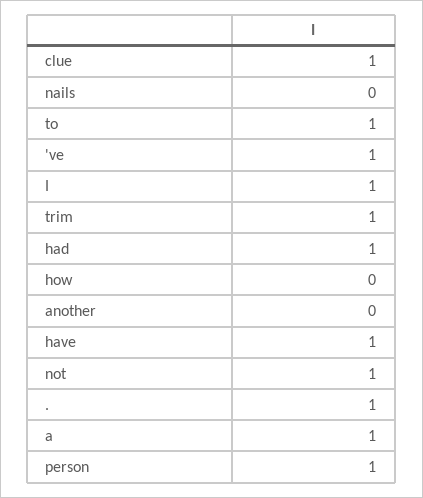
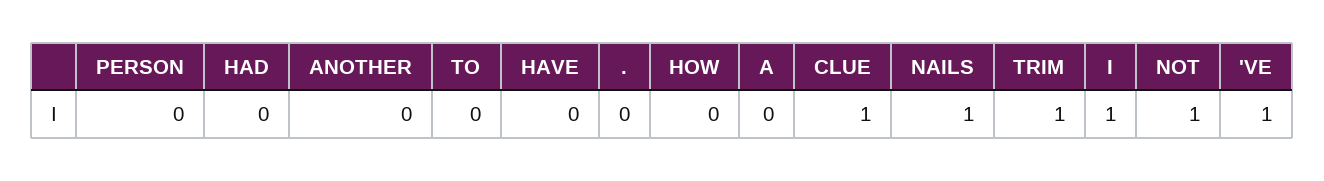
nails: 0 -> 1
to: 1 -> 0
had: 1 -> 0
have: 1 -> 0
.: 1 -> 0
a: 1 -> 0
person: 1 -> 0

